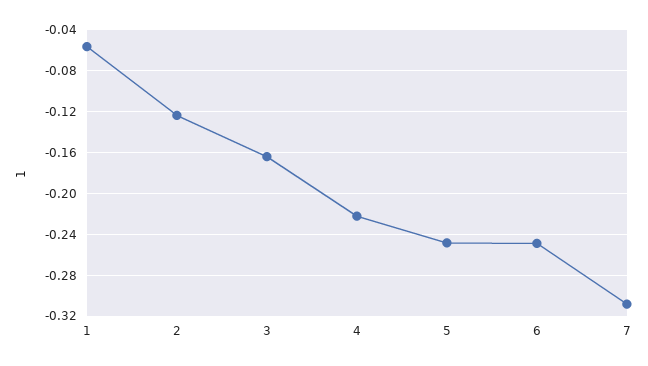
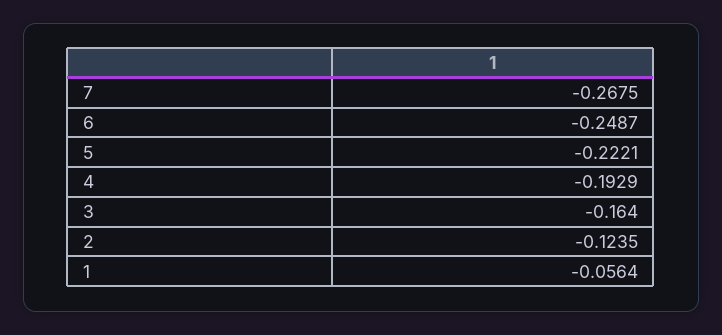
4: -0.22 -> -0.1929
5: -0.25 -> -0.2221
7: -0.31 -> -0.2675

